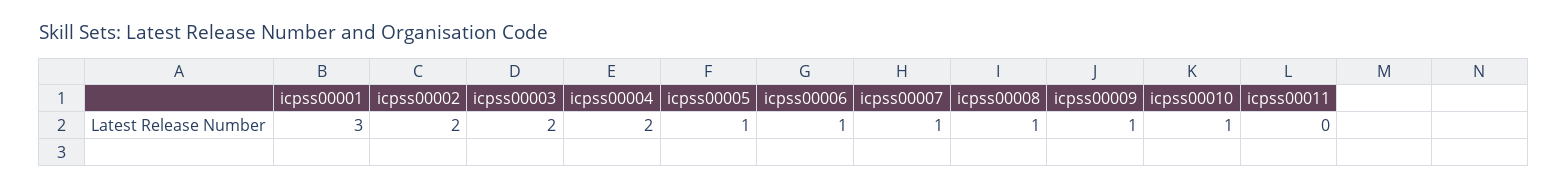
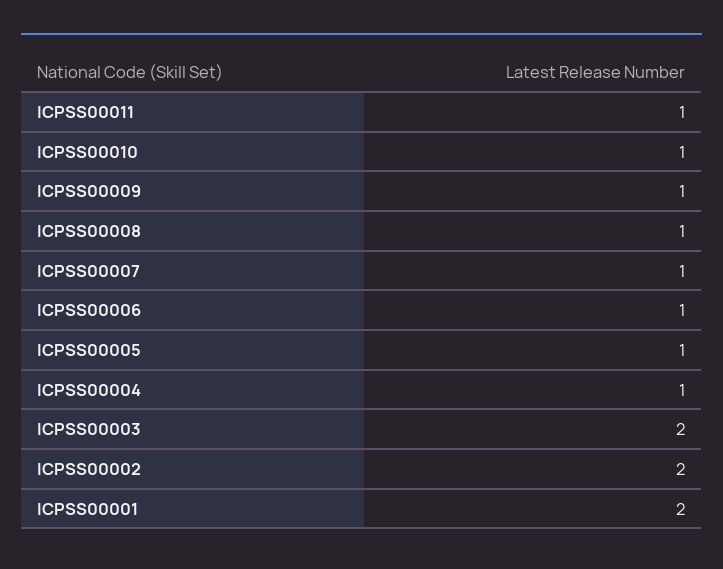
icpss00001: 3 -> 2
icpss00004: 2 -> 1
icpss00011: 0 -> 1

